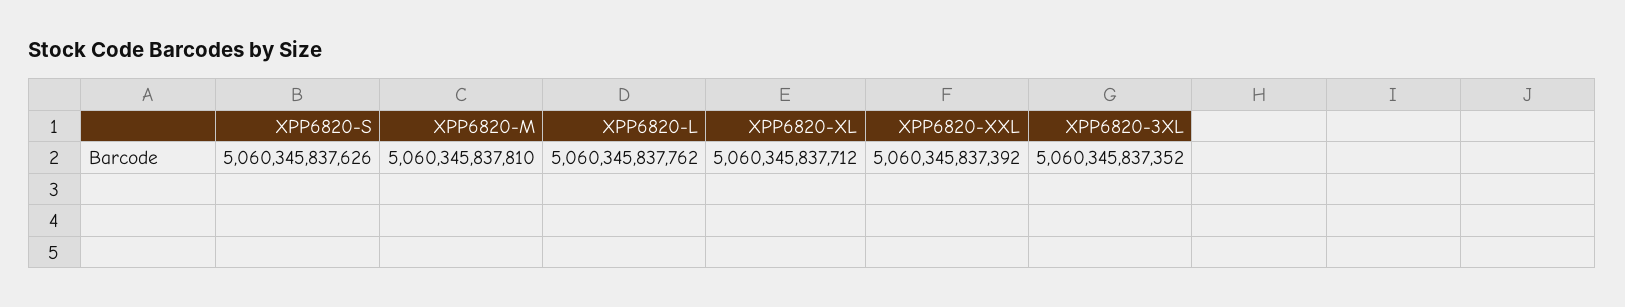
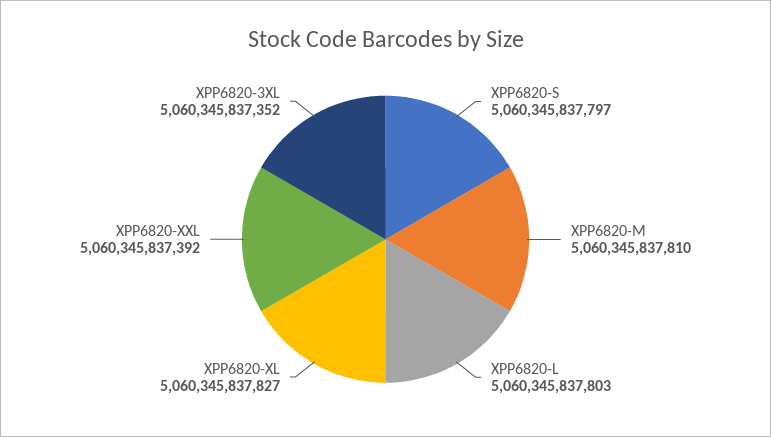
XPP6820-S: 5060345837626 -> 5060345837797
XPP6820-L: 5060345837762 -> 5060345837803
XPP6820-XL: 5060345837712 -> 5060345837827

